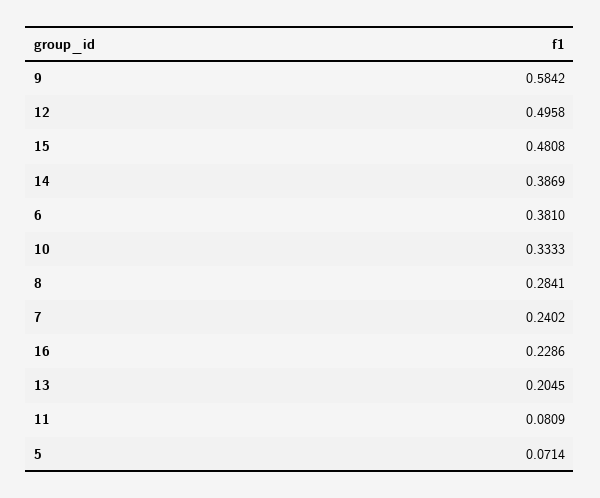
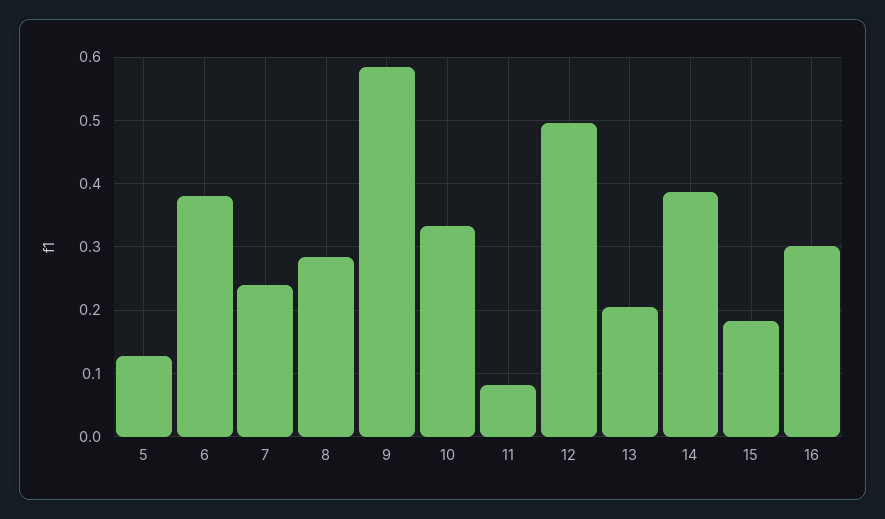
15: 0.4808 -> 0.18
16: 0.2286 -> 0.3
5: 0.0714 -> 0.13

